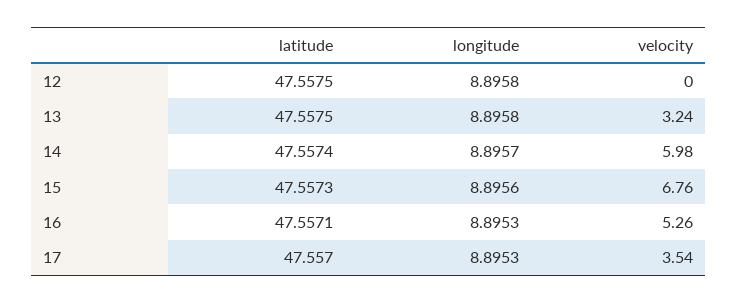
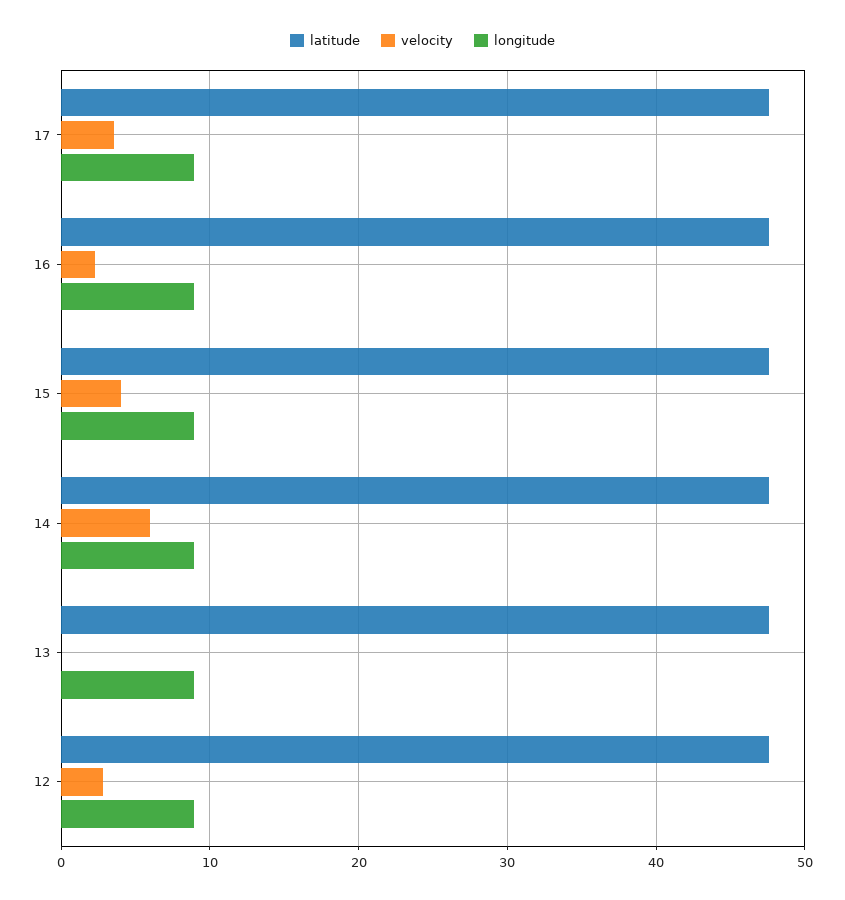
velocity, 12: 0 -> 3
velocity, 13: 3.24 -> 0
velocity, 15: 6.76 -> 4
velocity, 16: 5.26 -> 2

